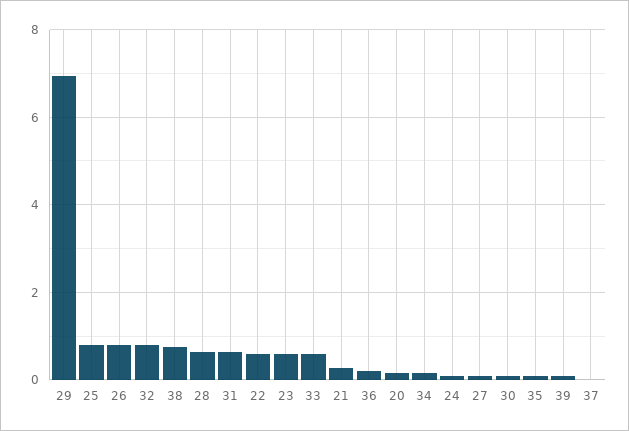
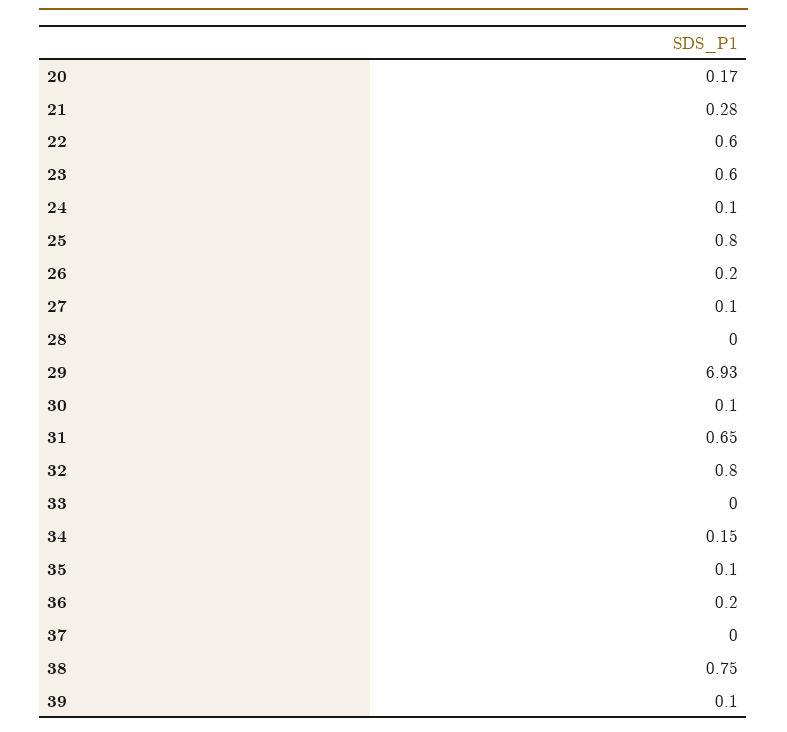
26: 0.8 -> 0.2
28: 0.6 -> 0
33: 0.6 -> 0

